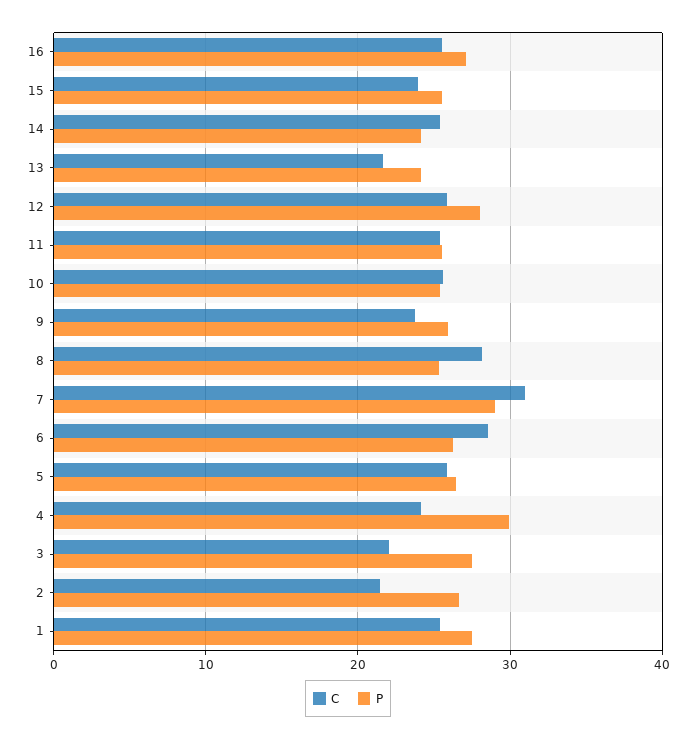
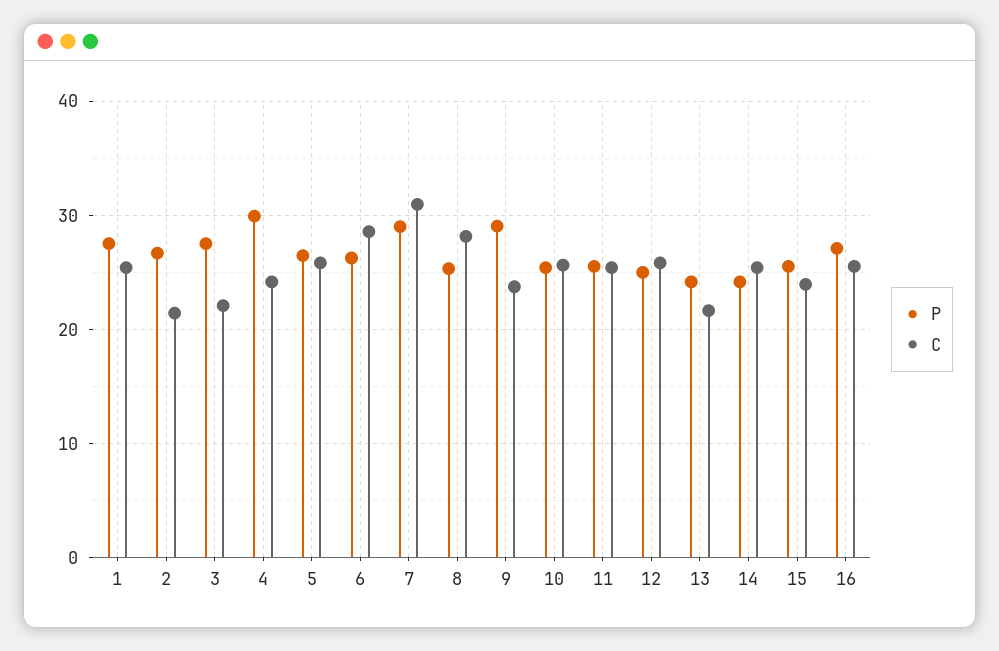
P, 12: 28 -> 25
P, 9: 26 -> 29

